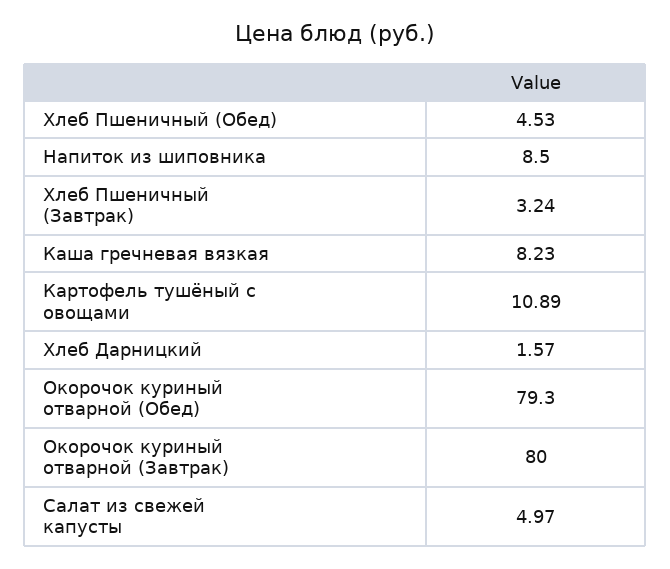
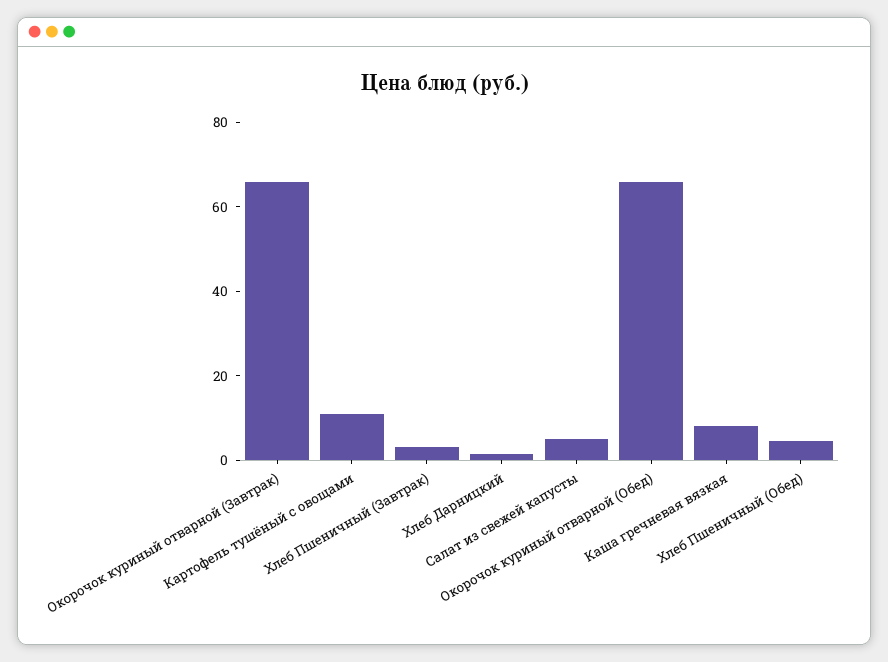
Напиток из шиповника: 8.5 -> none
Окорочок куриный отварной (Обед): 79.3 -> 65
Окорочок куриный отварной (Завтрак): 80 -> 65

